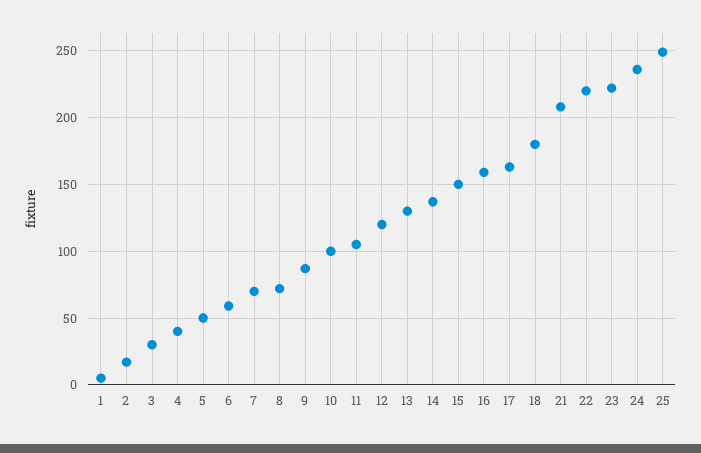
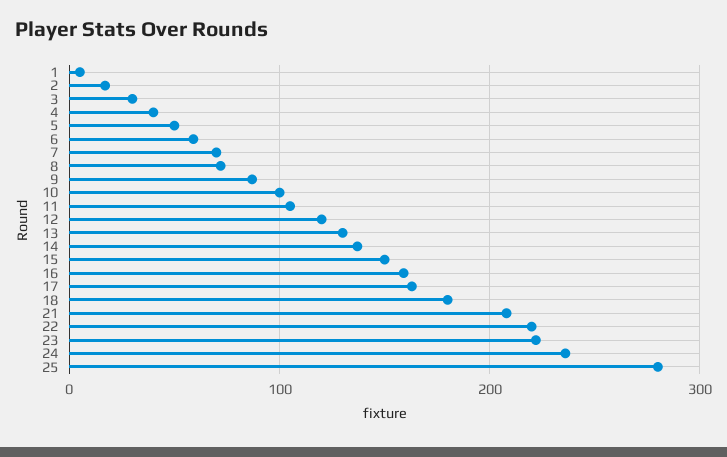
25: 250 -> 280

